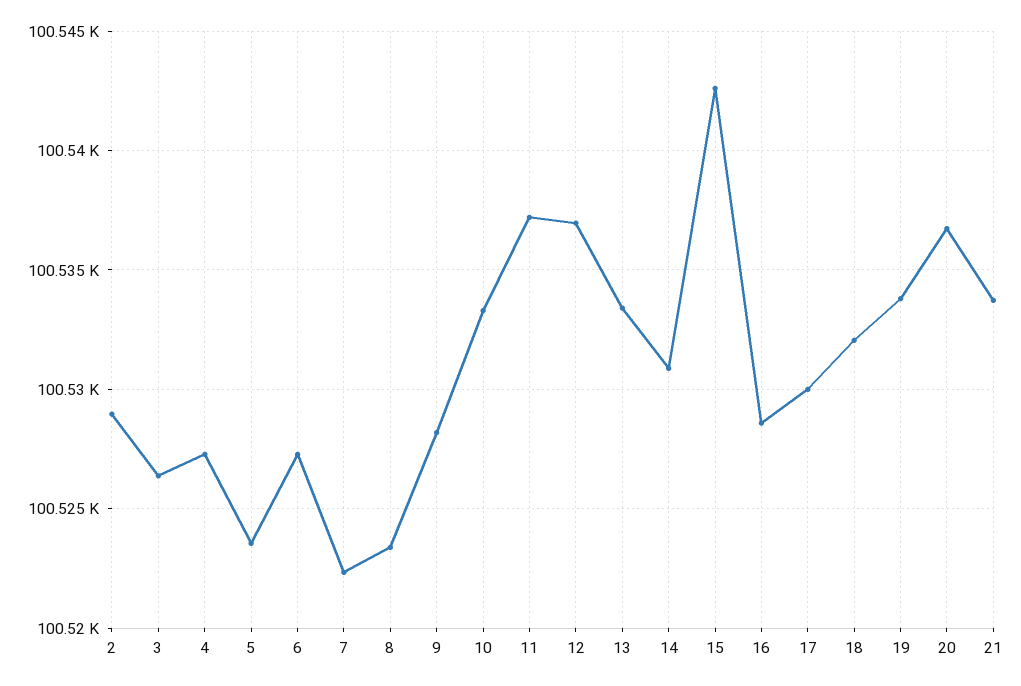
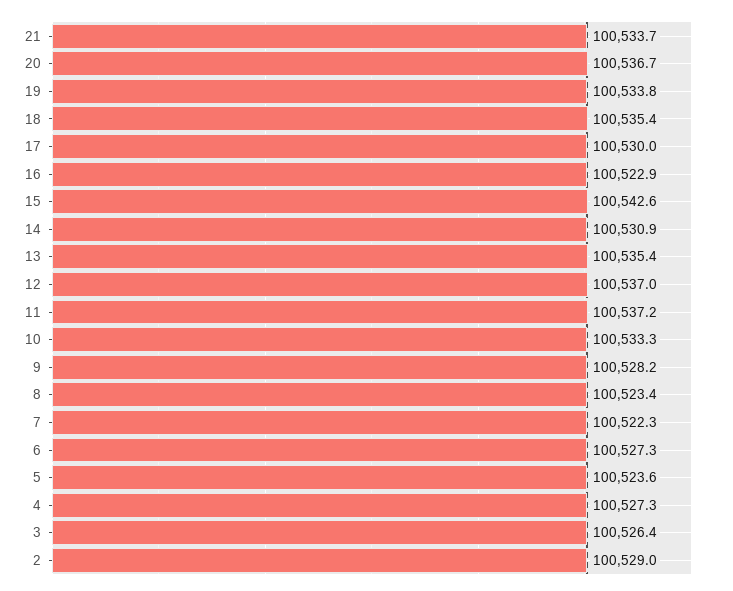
13: 100533.5 -> 100535.4
16: 100528.5 -> 100522.9
18: 100532 -> 100535.4

